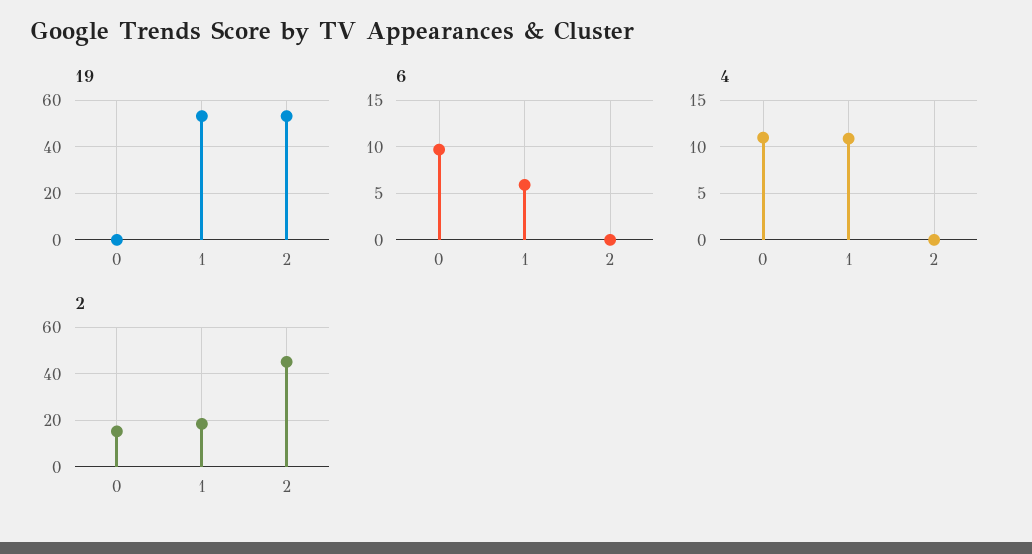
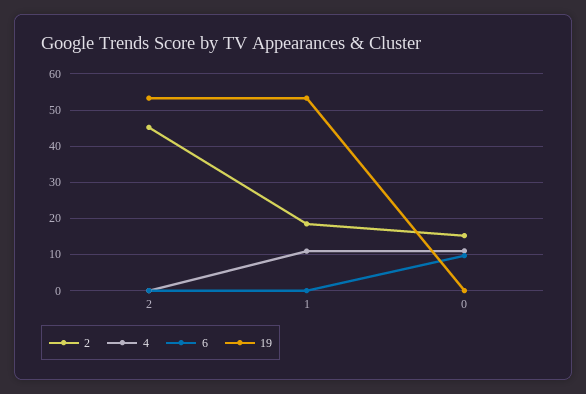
6, 1: 6 -> 0

